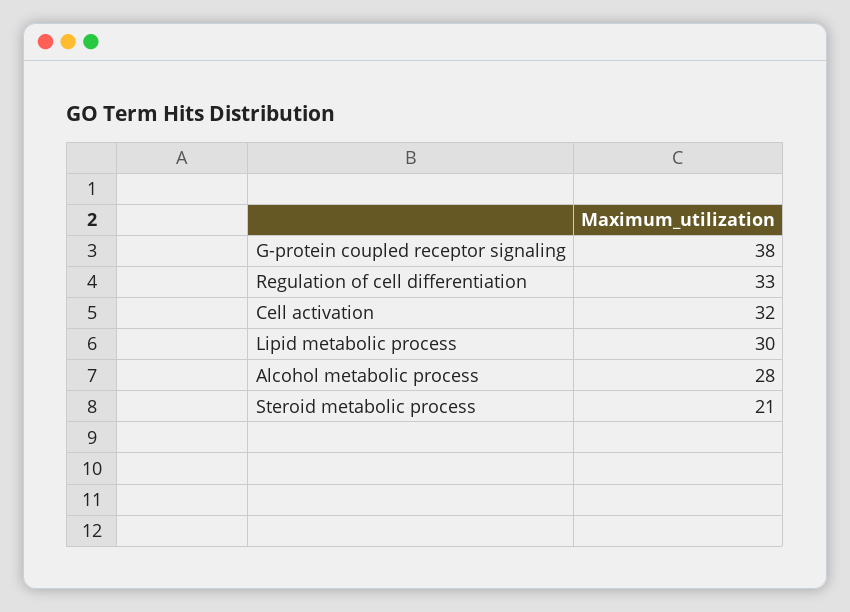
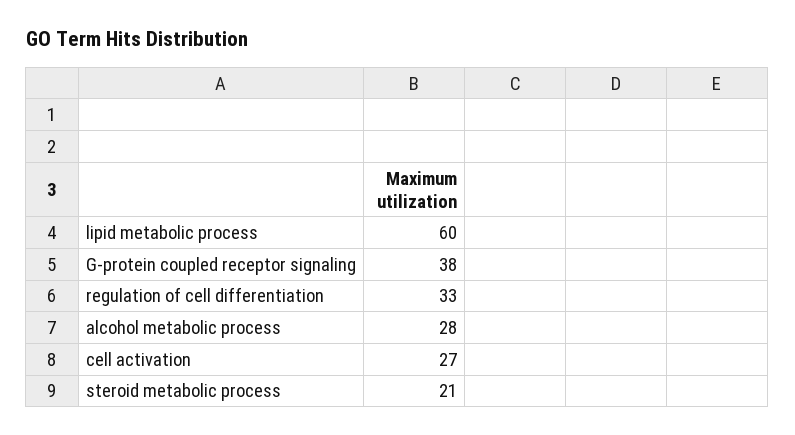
Cell activation: 32 -> 27
Lipid metabolic process: 30 -> 60

